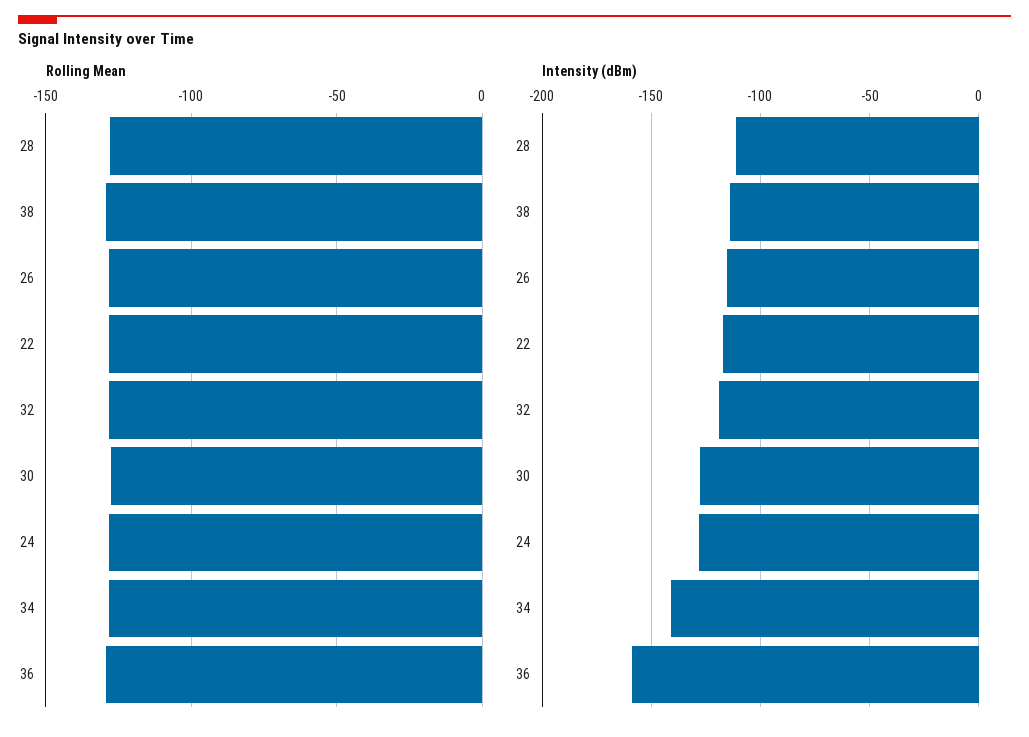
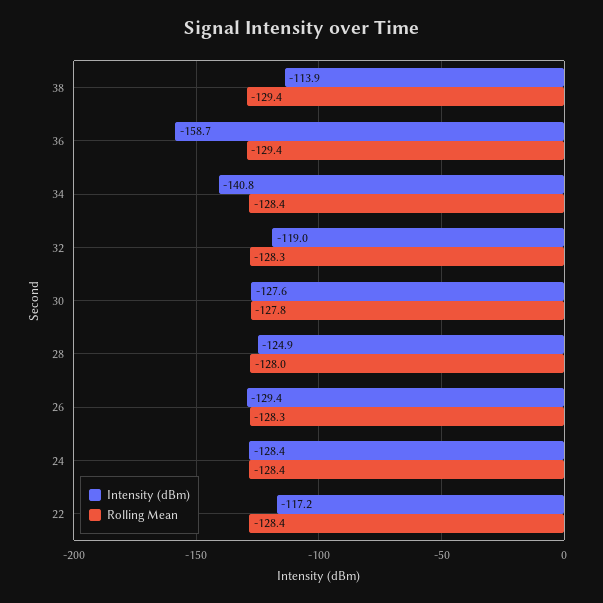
Intensity (dBm), 28: -110 -> -124.9
Intensity (dBm), 26: -115 -> -129.4

